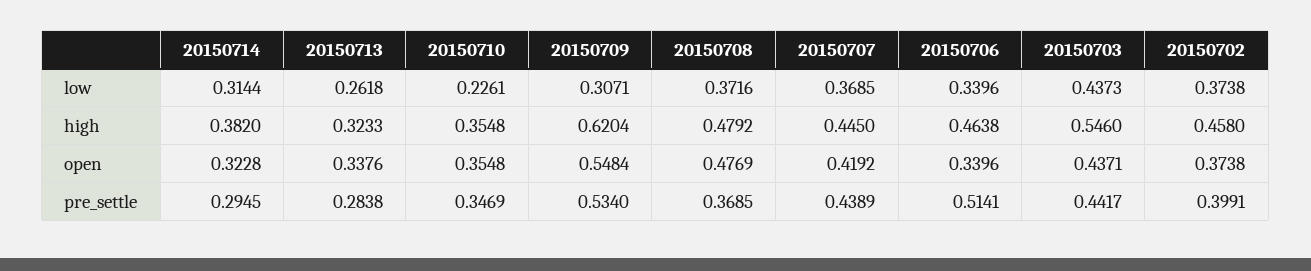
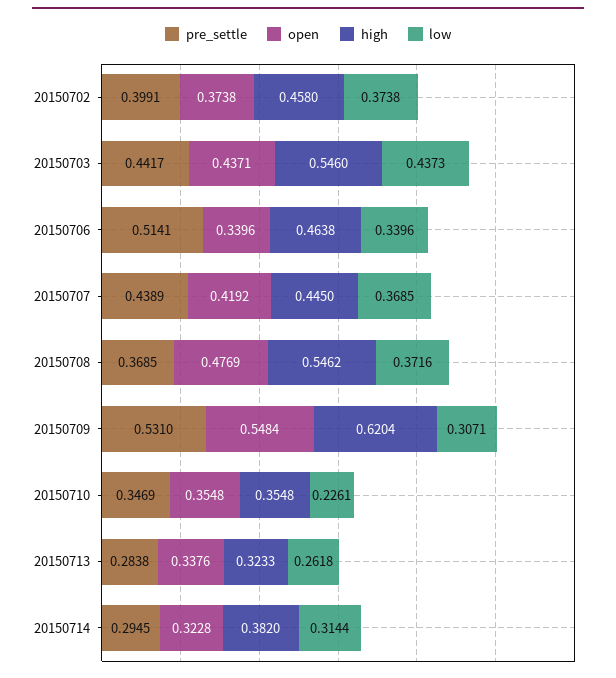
high, 20150708: 0.4792 -> 0.5462
pre_settle, 20150709: 0.534 -> 0.531

